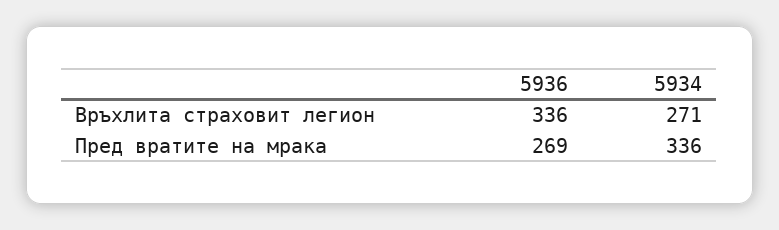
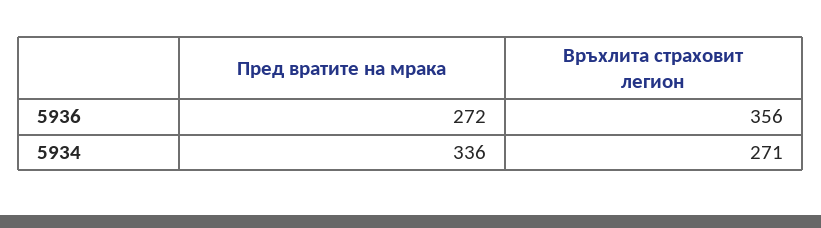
5936, Връхлита страховит легион: 336 -> 356
5936, Пред вратите на мрака: 269 -> 272

